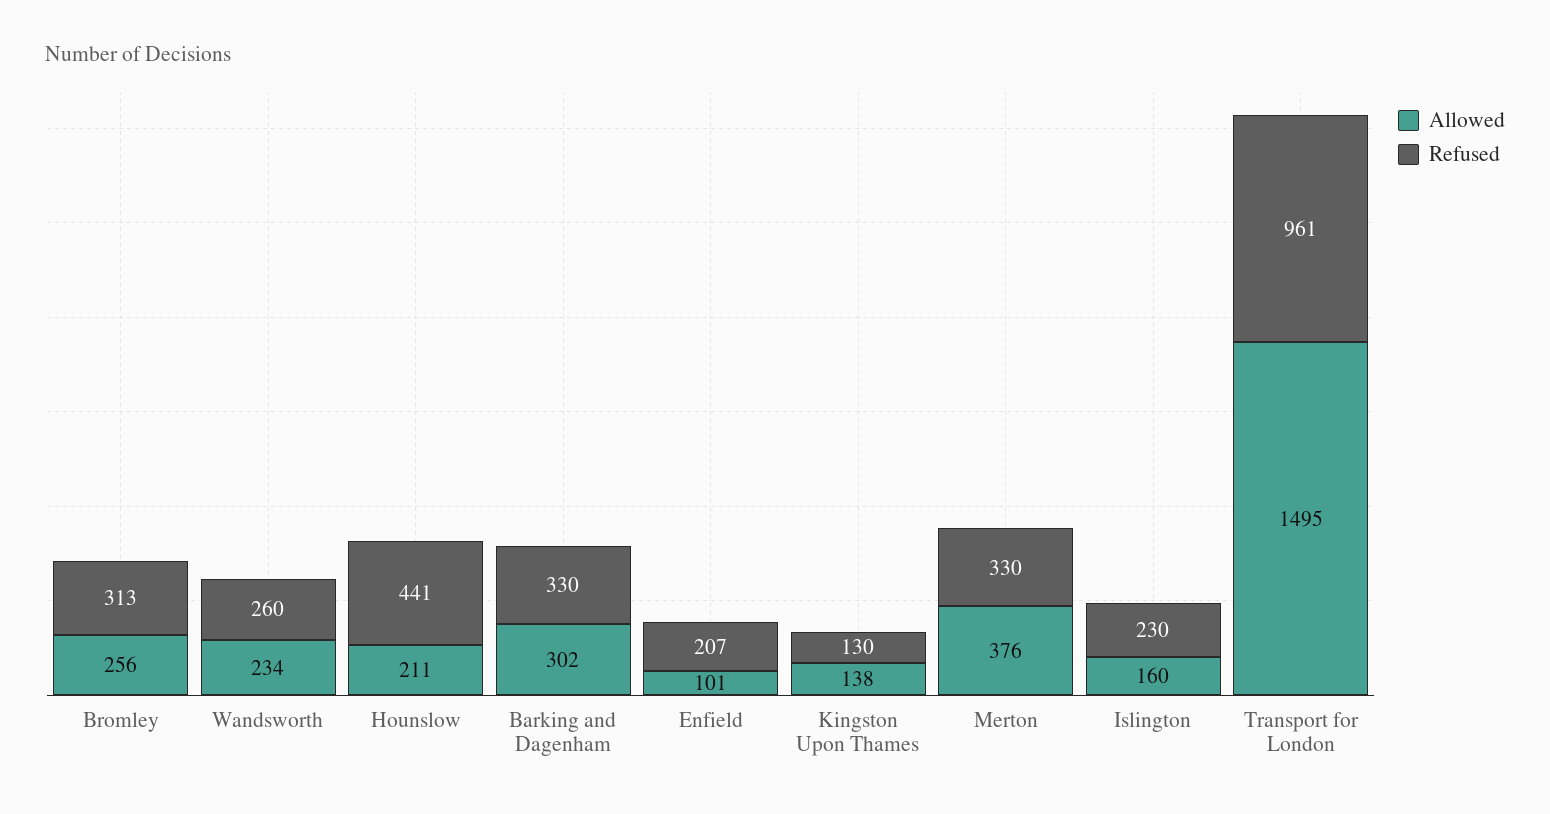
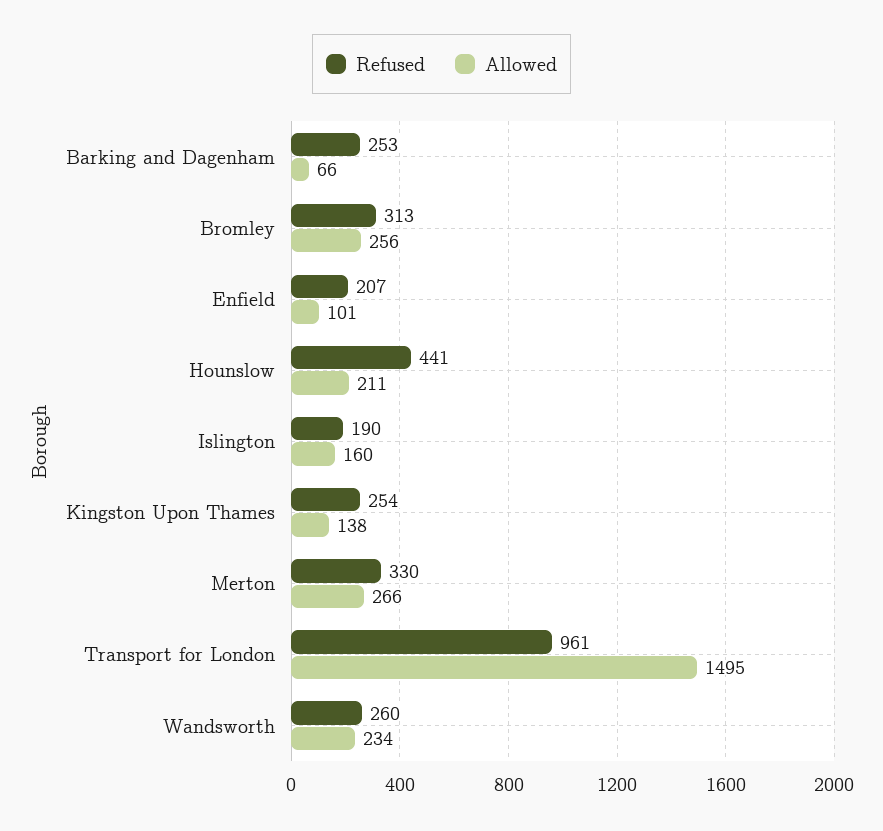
Allowed, Barking and Dagenham: 302 -> 66
Refused, Barking and Dagenham: 330 -> 253
Refused, Kingston Upon Thames: 130 -> 254
Allowed, Merton: 376 -> 266
Refused, Islington: 230 -> 190

